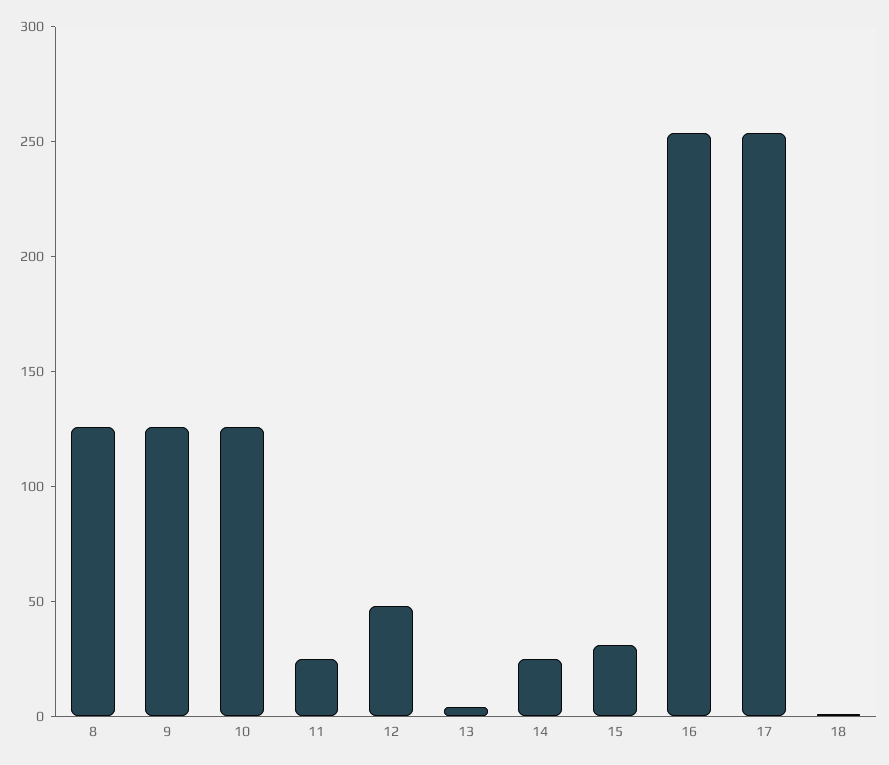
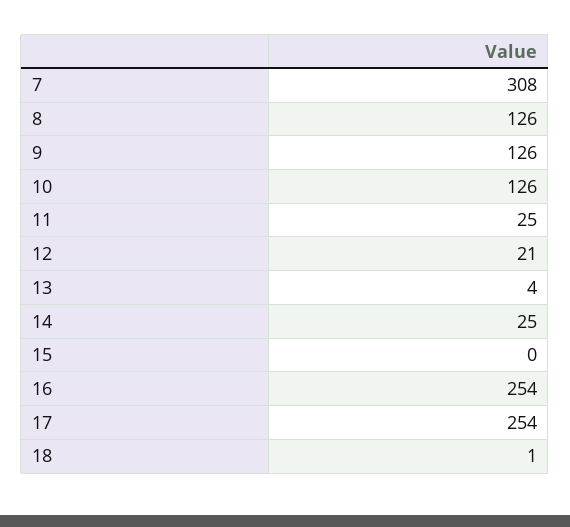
12: 50 -> 21
15: 30 -> 0
7: none -> 308

